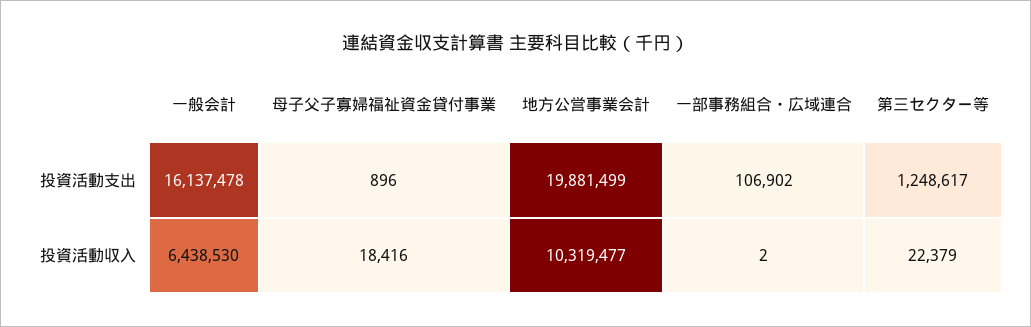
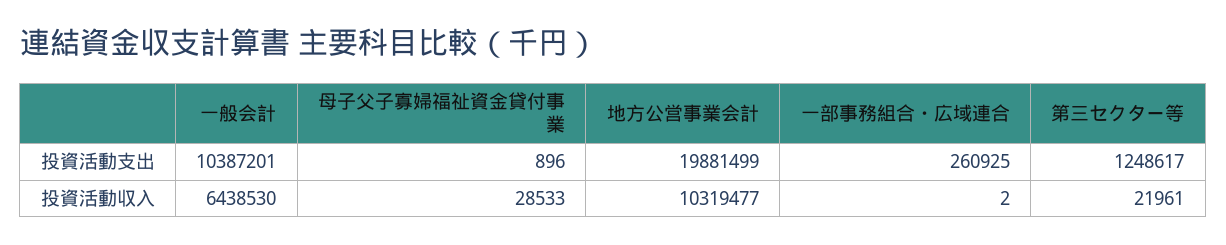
一般会計, 投資活動支出: 16137478 -> 10387201
一部事務組合・広域連合, 投資活動支出: 106902 -> 260925
母子父子寡婦福祉資金貸付事業, 投資活動収入: 18416 -> 28533
第三セクター等, 投資活動収入: 22379 -> 21961

